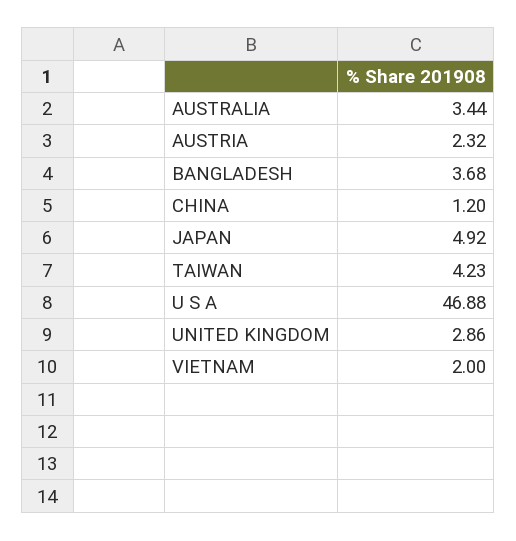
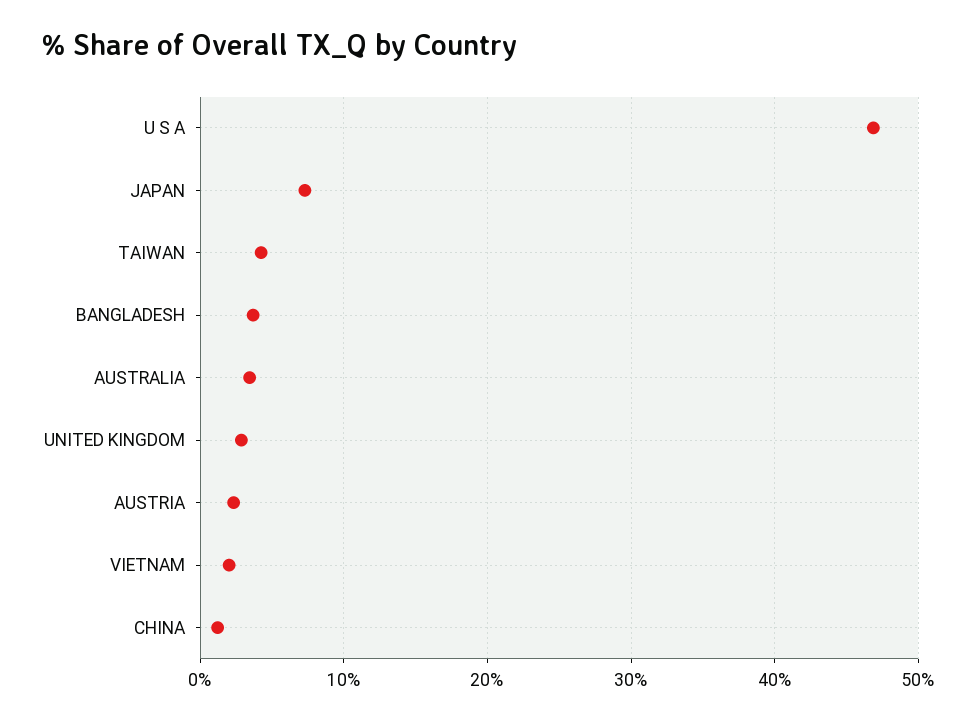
JAPAN: 4.92 -> 7

